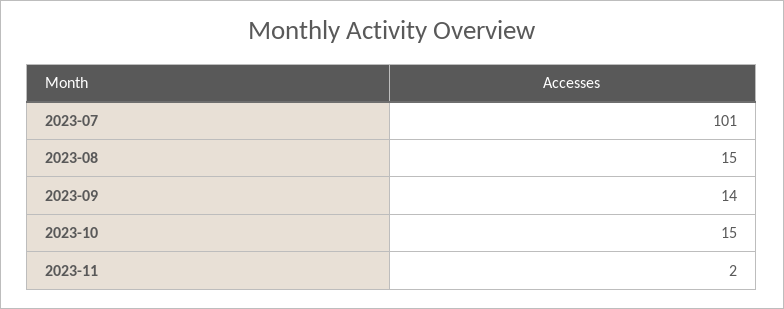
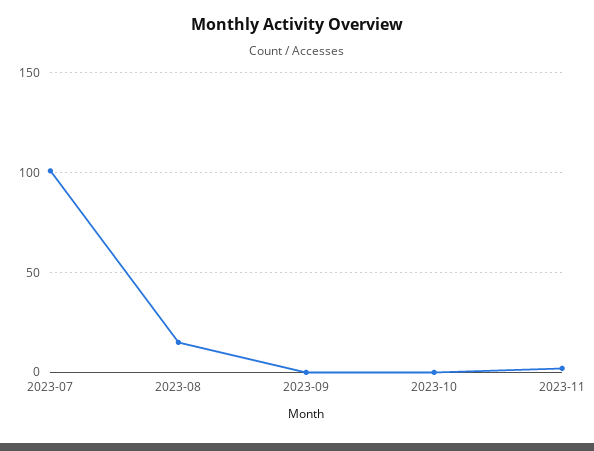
2023-09: 14 -> 0
2023-10: 15 -> 0

